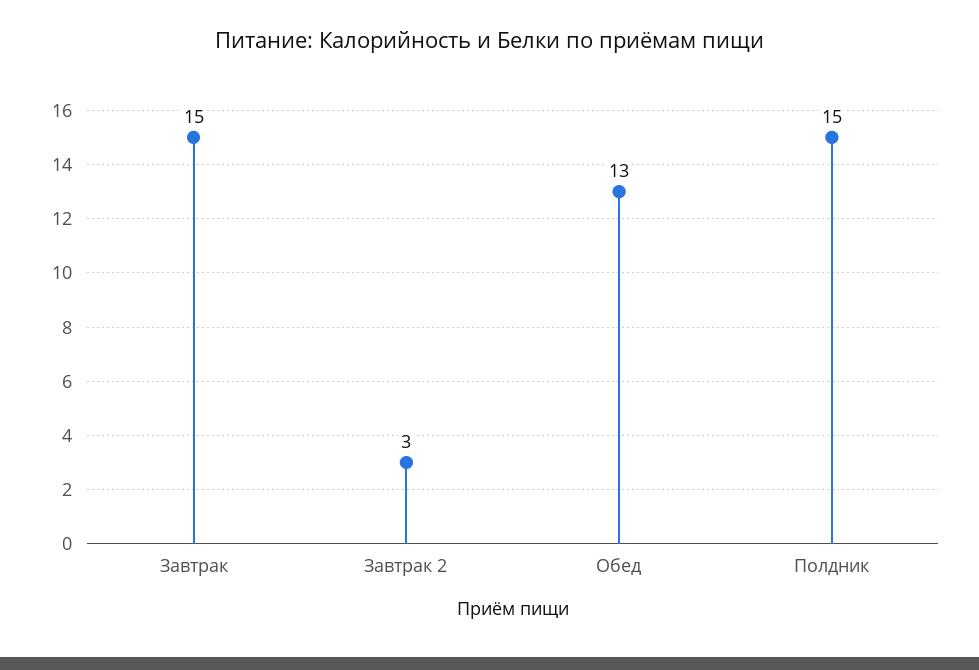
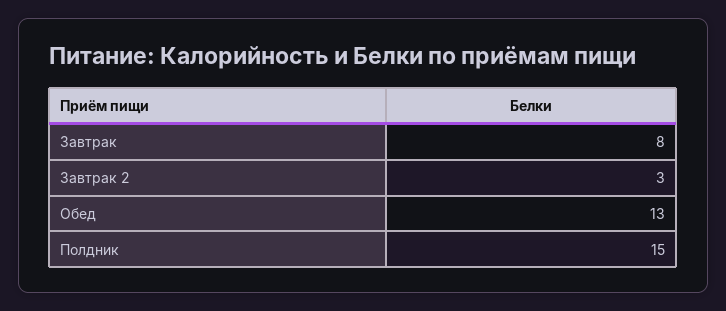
Завтрак: 15 -> 8

